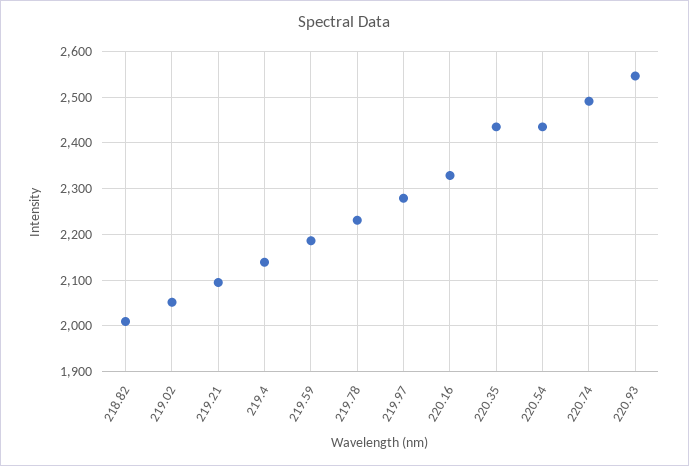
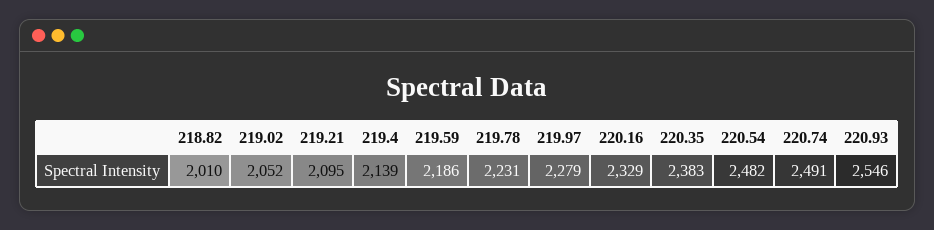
220.35: 2440 -> 2383
220.54: 2440 -> 2482

